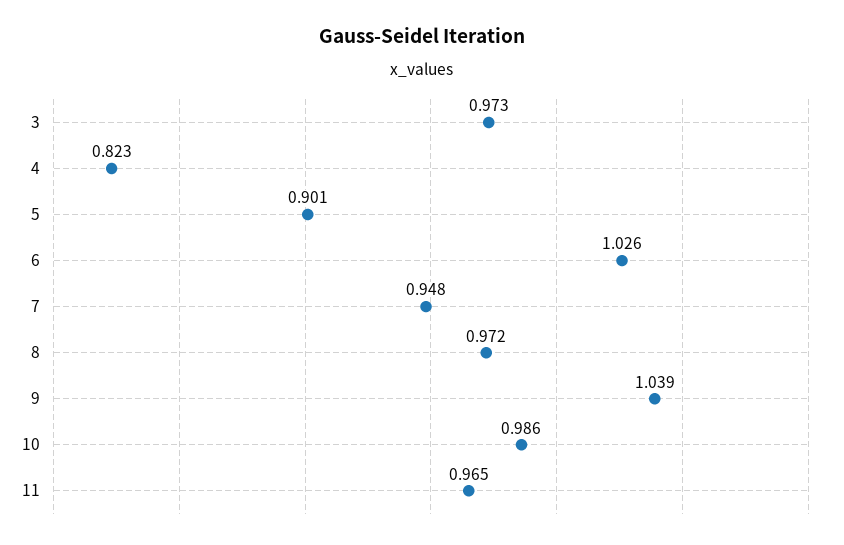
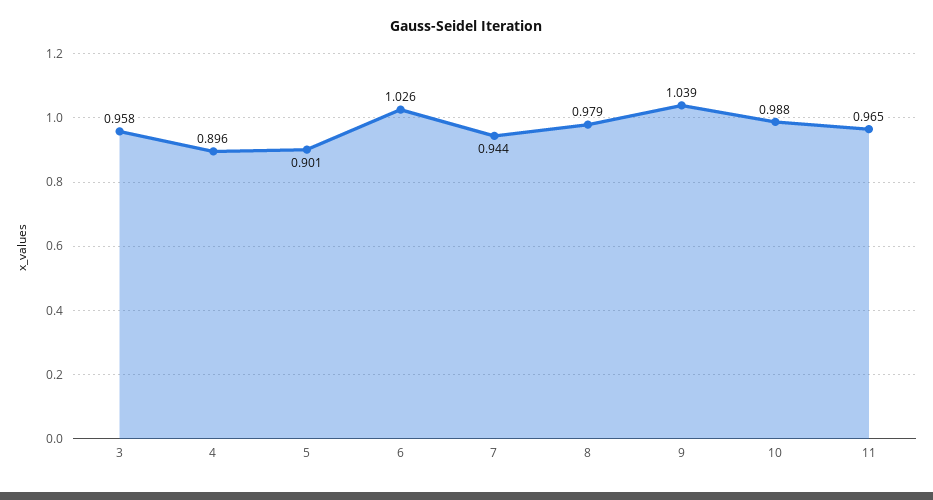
3: 0.973 -> 0.958
4: 0.823 -> 0.896
7: 0.948 -> 0.944
8: 0.972 -> 0.979
10: 0.986 -> 0.988

